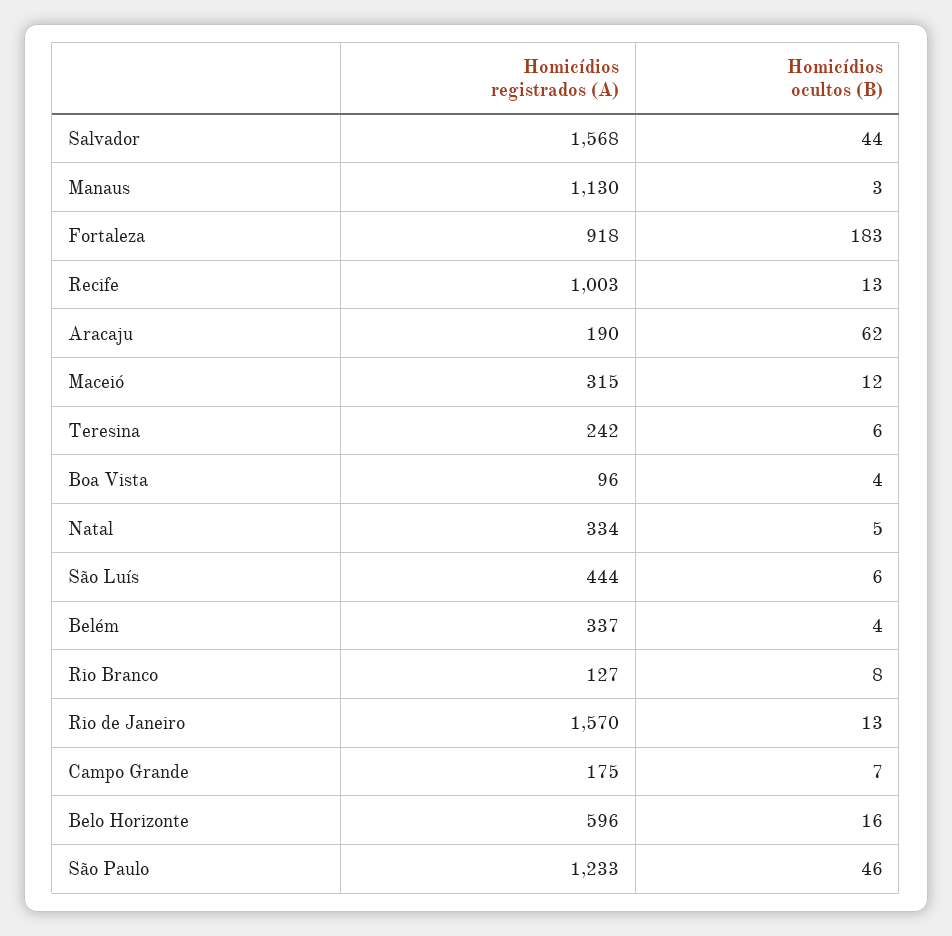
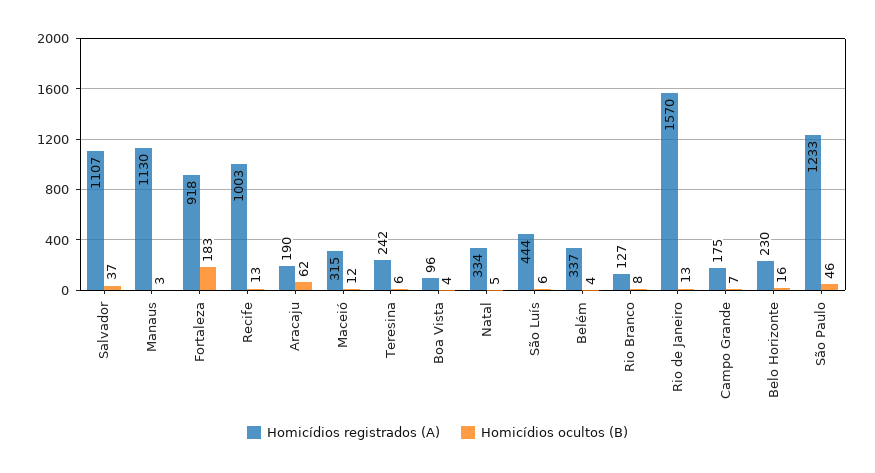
Homicídios registrados (A), Salvador: 1568 -> 1107
Homicídios ocultos (B), Salvador: 44 -> 37
Homicídios registrados (A), Belo Horizonte: 596 -> 230

